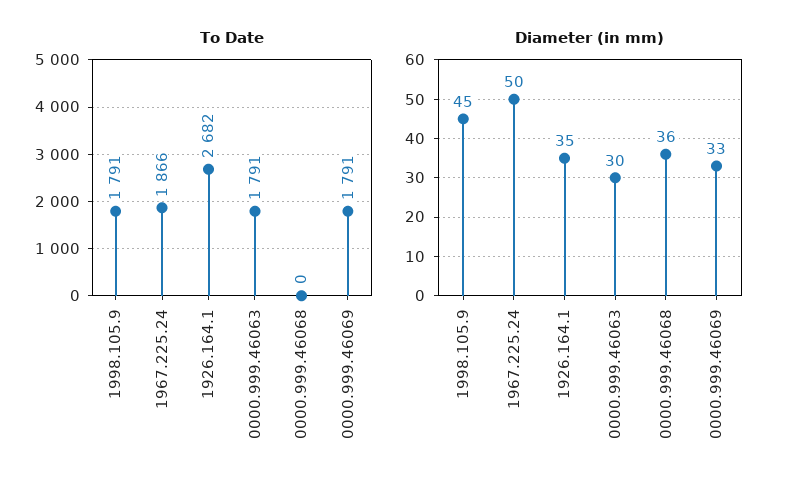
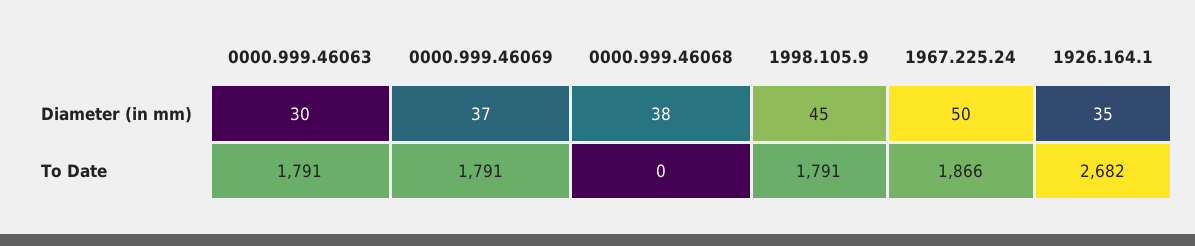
Diameter (in mm), 0000.999.46068: 36 -> 38
Diameter (in mm), 0000.999.46069: 33 -> 37

